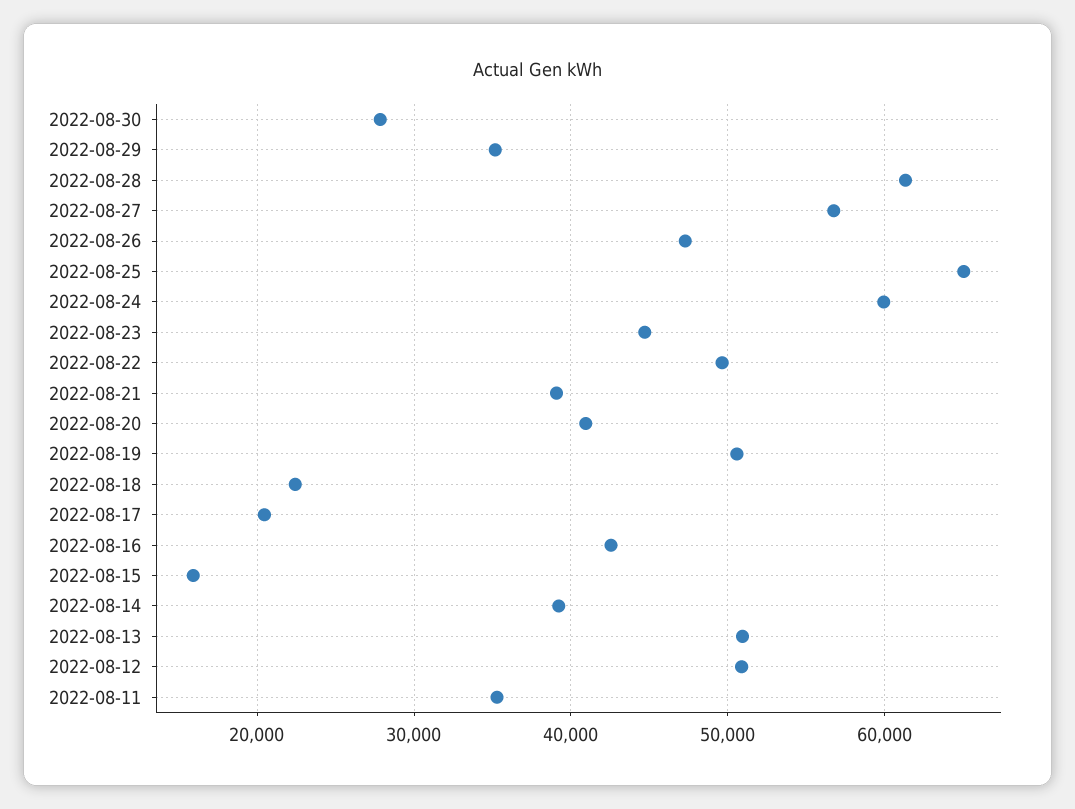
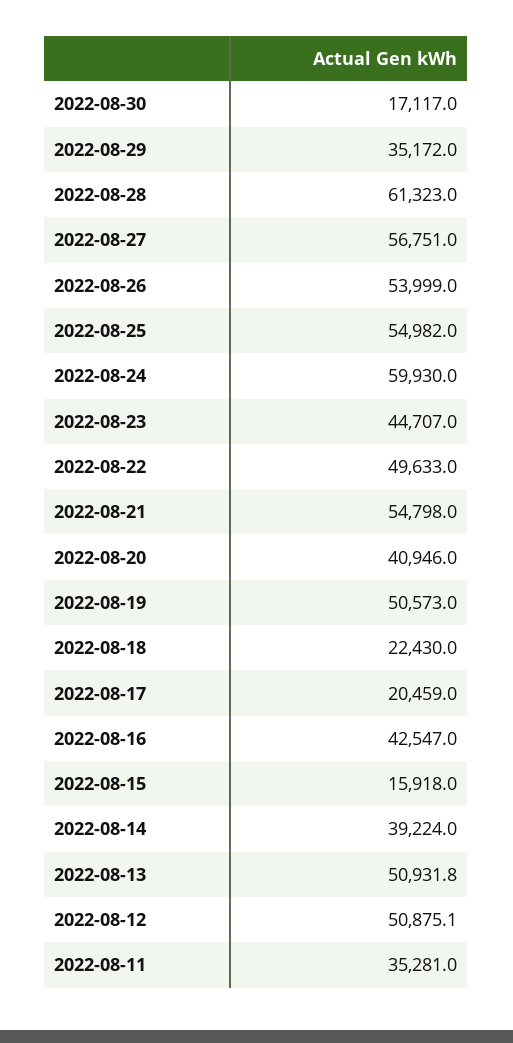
2022-08-30: 28000 -> 17117
2022-08-26: 47000 -> 53999
2022-08-25: 65000 -> 54982
2022-08-21: 39000 -> 54798

